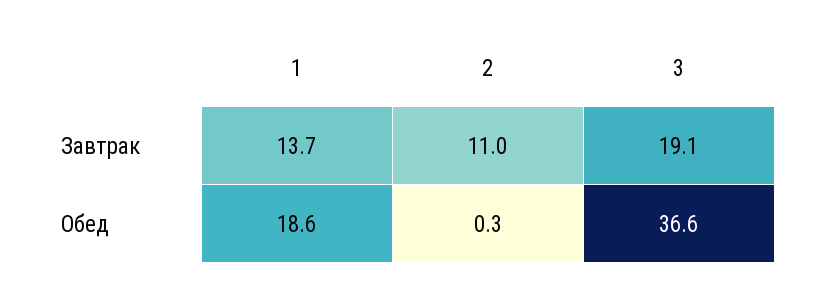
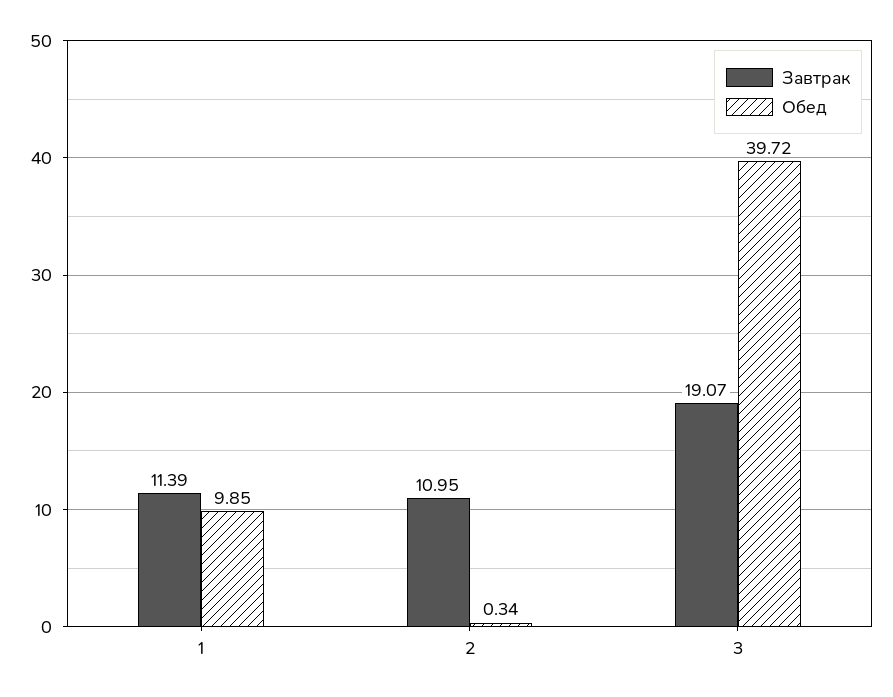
Завтрак, 1: 13.7 -> 11.39
Обед, 1: 18.6 -> 9.85
Обед, 3: 36.6 -> 39.72

